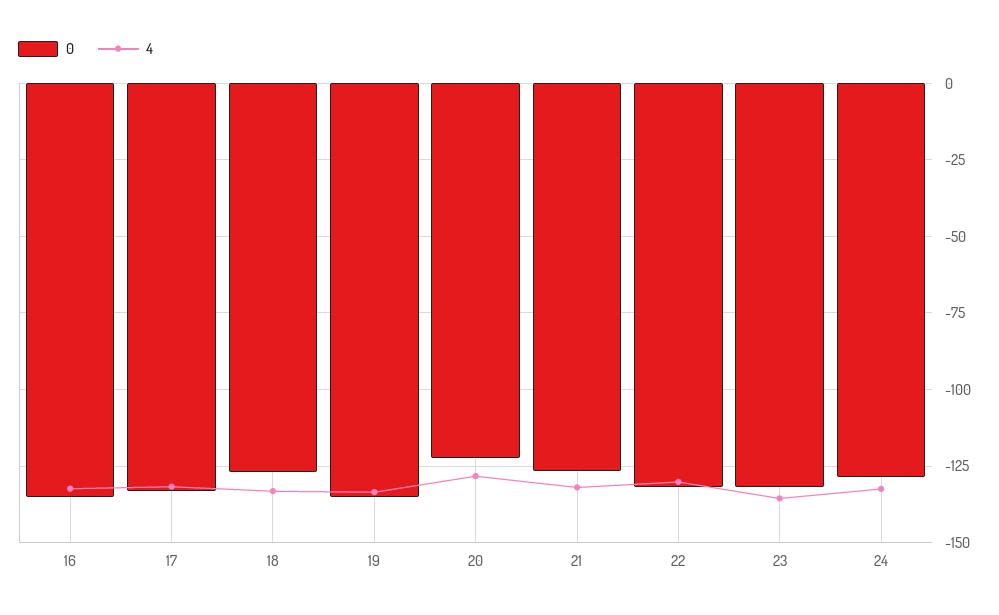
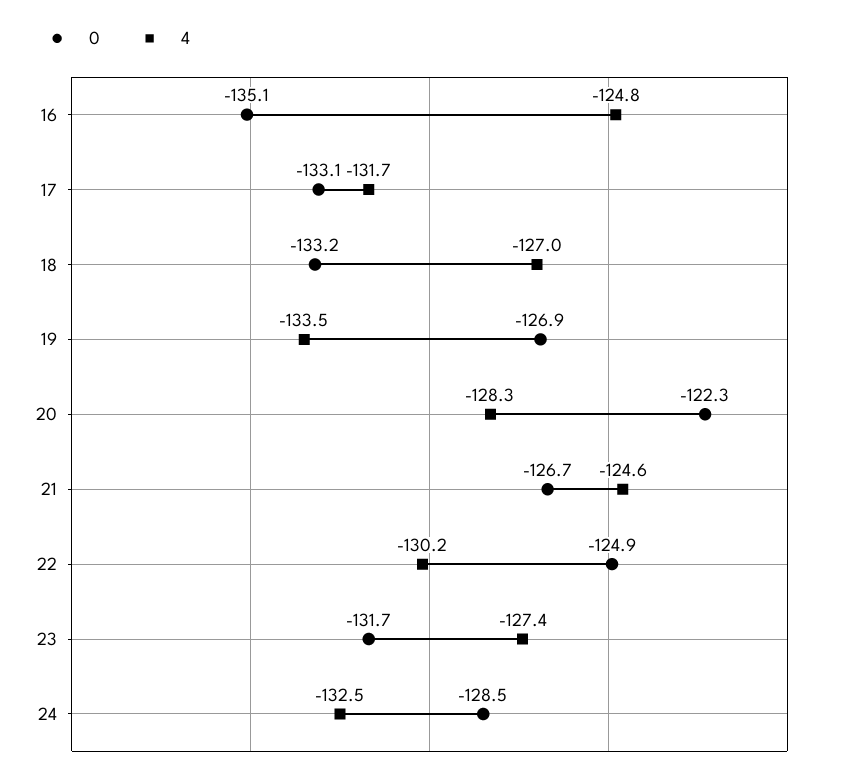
4, 16: -132.5 -> -124.8
0, 18: -127.5 -> -133.2
4, 18: -132.5 -> -127
0, 19: -135 -> -126.9
4, 21: -132.5 -> -124.6
0, 22: -132.5 -> -124.9
4, 23: -135 -> -127.4

